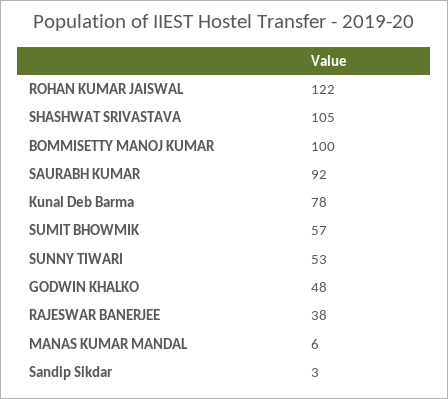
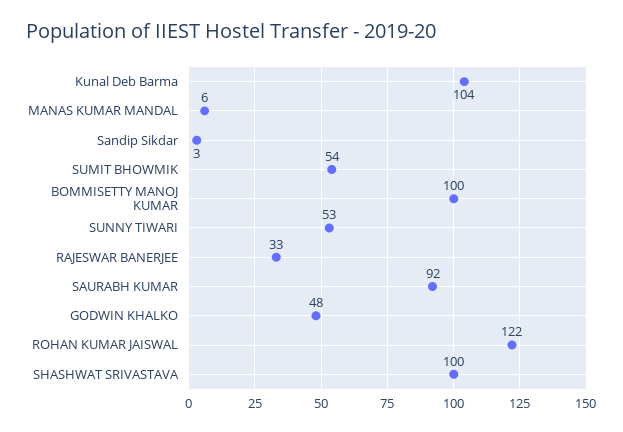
SHASHWAT SRIVASTAVA: 105 -> 100
Kunal Deb Barma: 78 -> 104
SUMIT BHOWMIK: 57 -> 54
RAJESWAR BANERJEE: 38 -> 33

